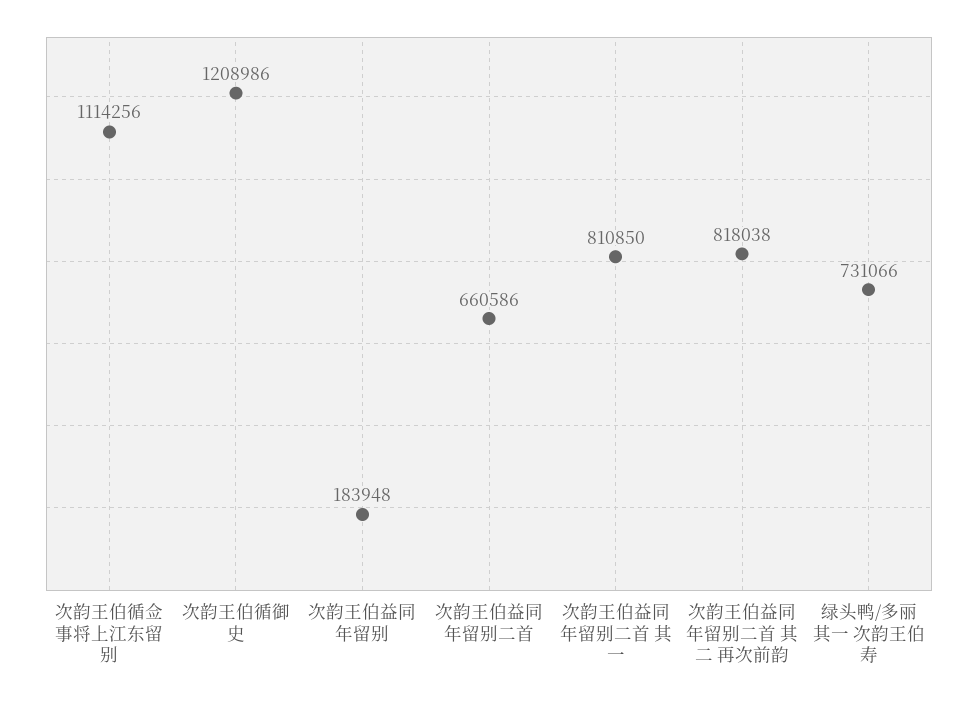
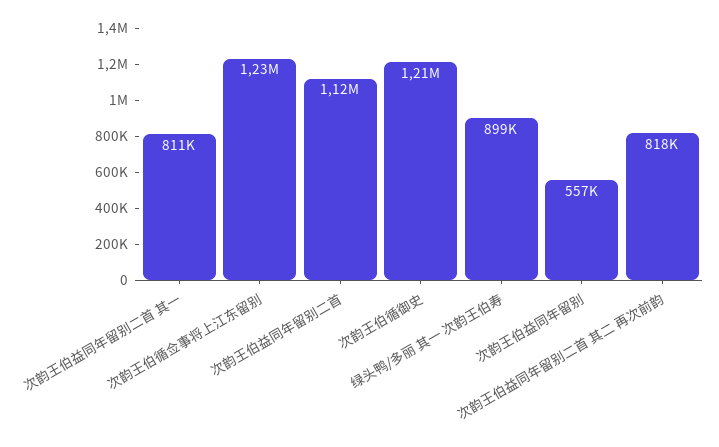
次韵王伯循佥事将上江东留别: 1114256 -> 1230000
次韵王伯益同年留别: 183948 -> 557000
次韵王伯益同年留别二首: 660586 -> 1120000
绿头鸭/多丽 其一 次韵王伯寿: 731066 -> 899000

